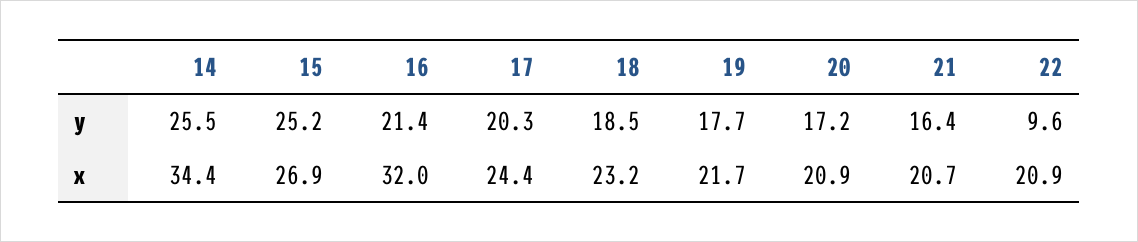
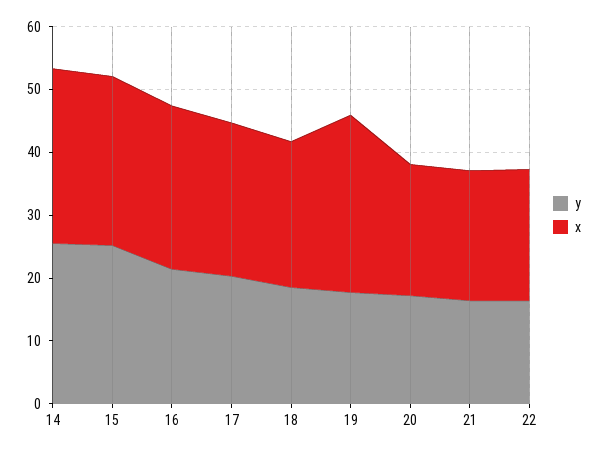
y, 22: 9.6 -> 16
x, 14: 34.4 -> 28
x, 16: 32 -> 26
x, 19: 21.7 -> 28

